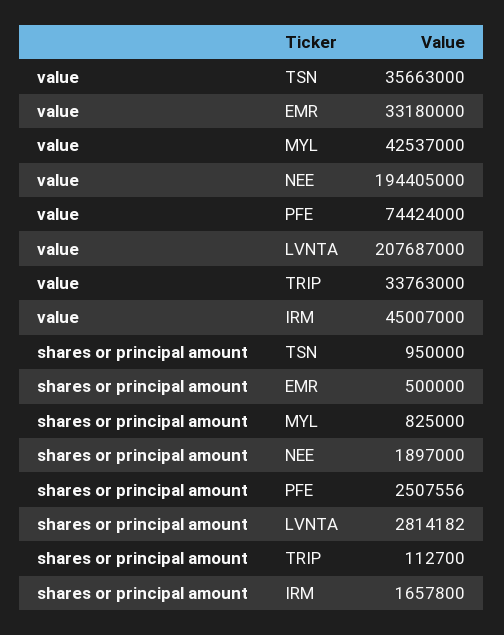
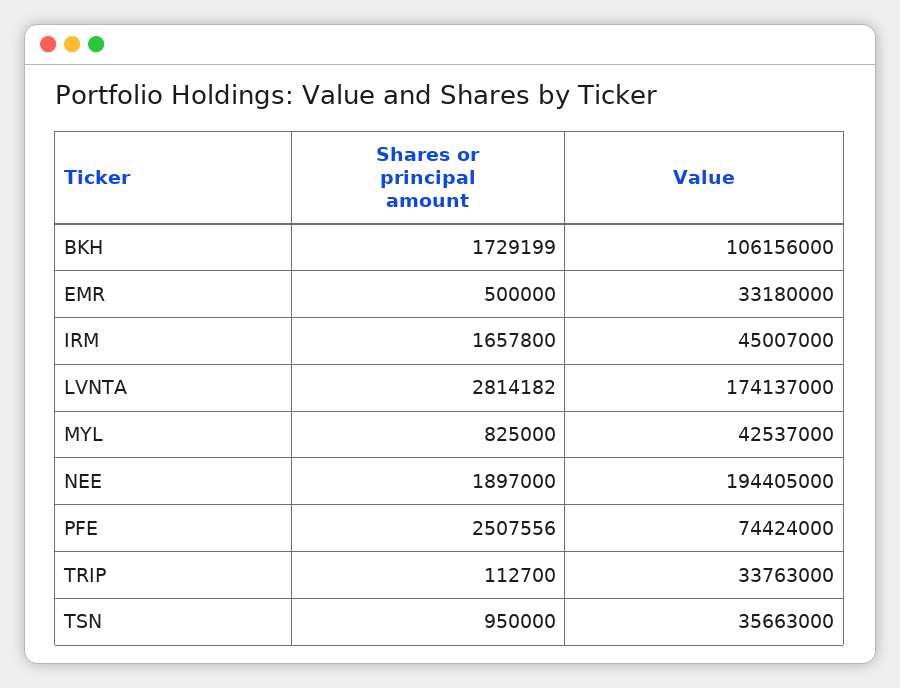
value, LVNTA: 207687000 -> 174137000
shares or principal amount, BKH: none -> 1729199
value, BKH: none -> 106156000

